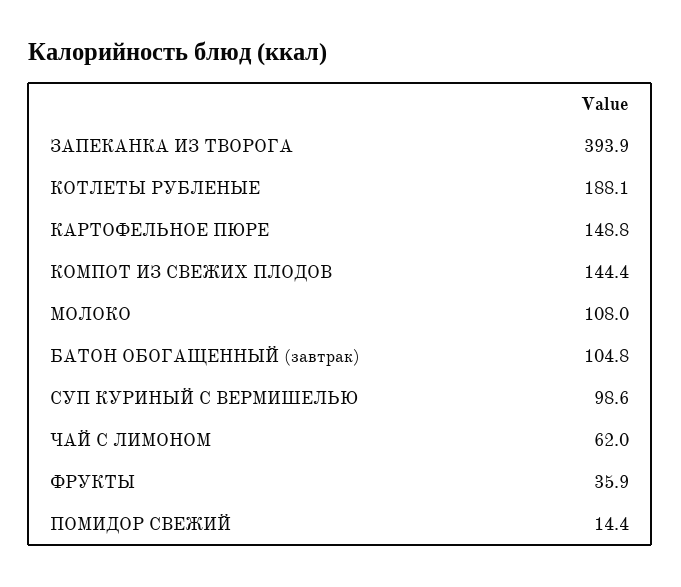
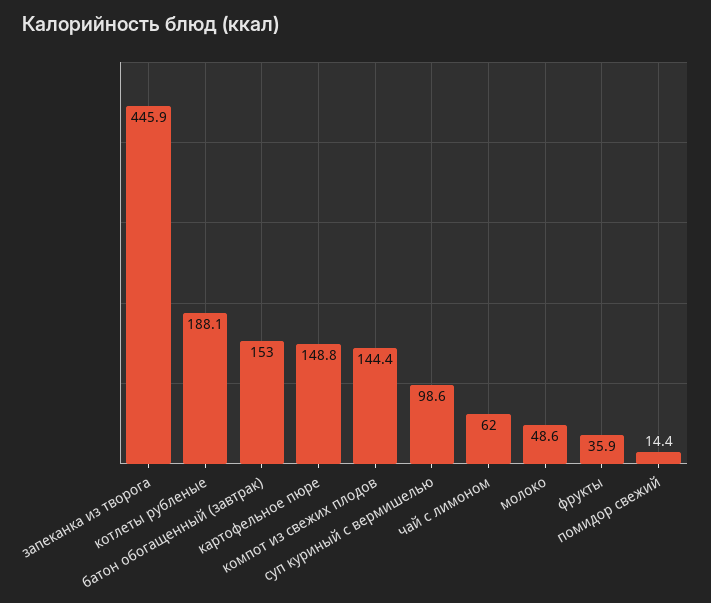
ЗАПЕКАНКА ИЗ ТВОРОГА: 393.9 -> 445.9
МОЛОКО: 108 -> 48.6
БАТОН ОБОГАЩЕННЫЙ (завтрак): 104.8 -> 153

